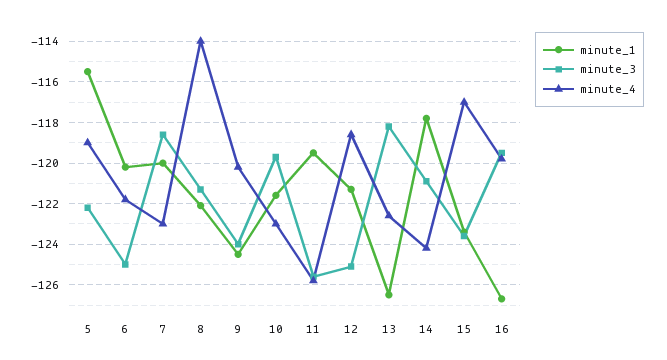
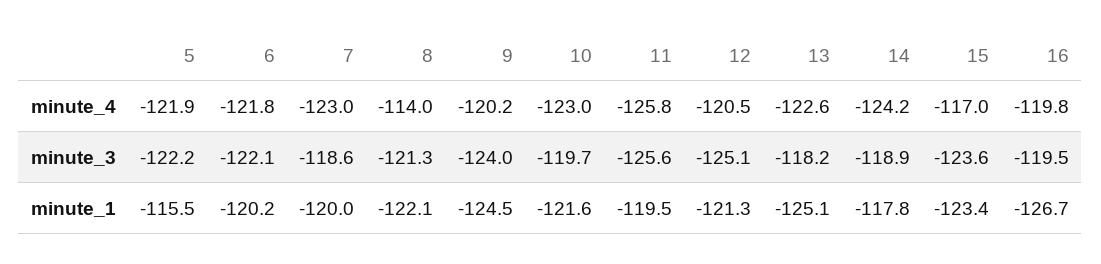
minute_4, 5: -119 -> -121.9
minute_3, 6: -125 -> -122.1
minute_4, 12: -118.5 -> -120.5
minute_1, 13: -126.5 -> -125.1
minute_3, 14: -121 -> -118.9

